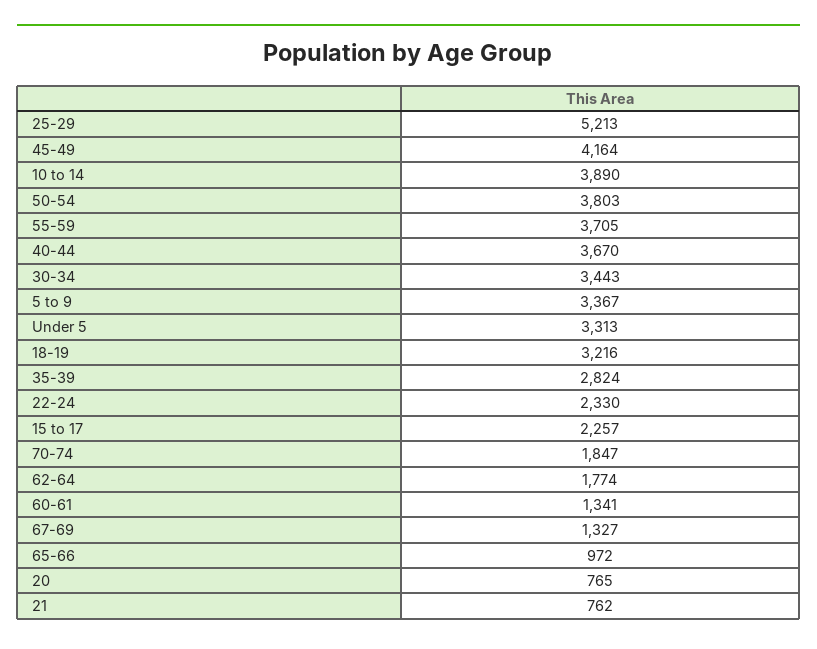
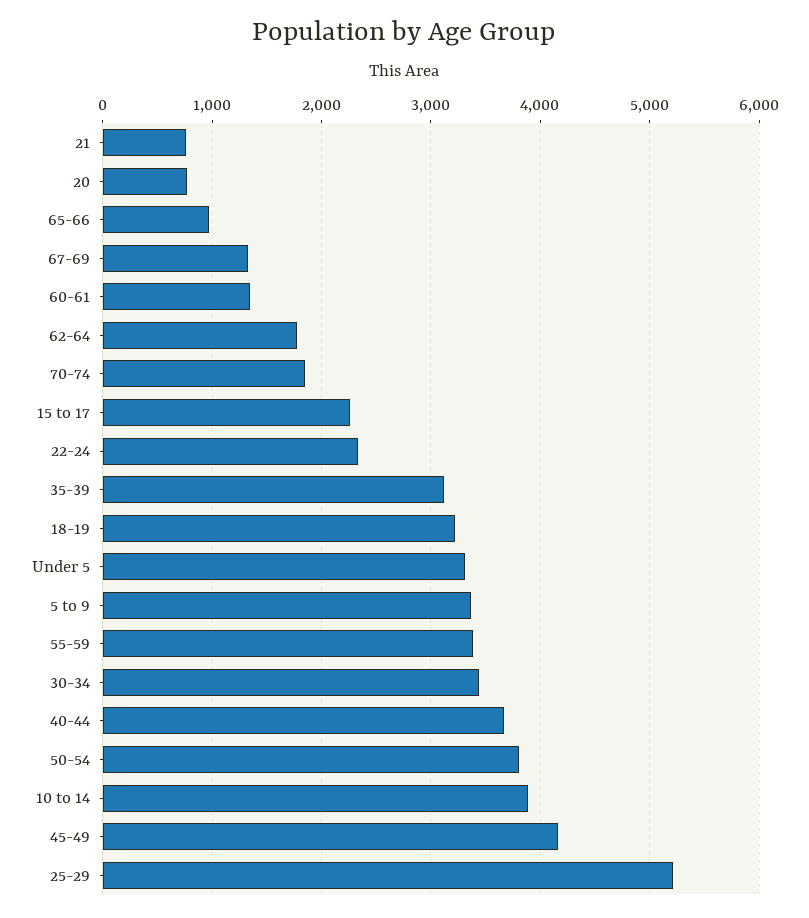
55-59: 3705 -> 3400
35-39: 2824 -> 3100

